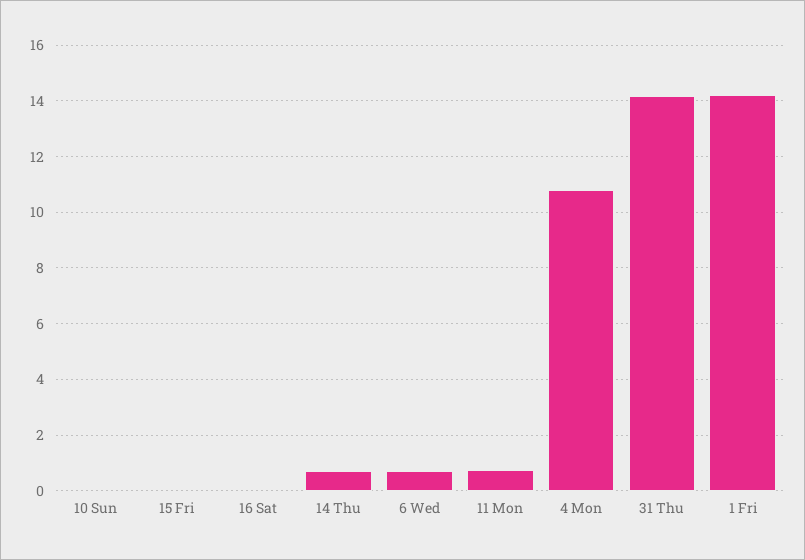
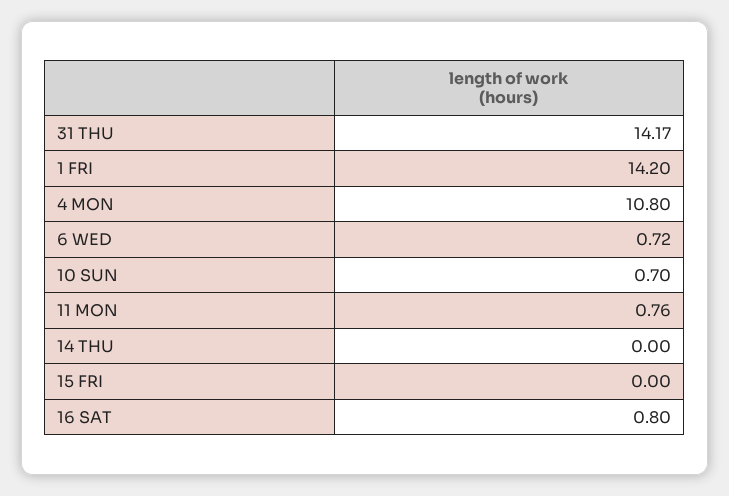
10 Sun: 0 -> 0.7
16 Sat: 0 -> 0.8
14 Thu: 0.75 -> 0

